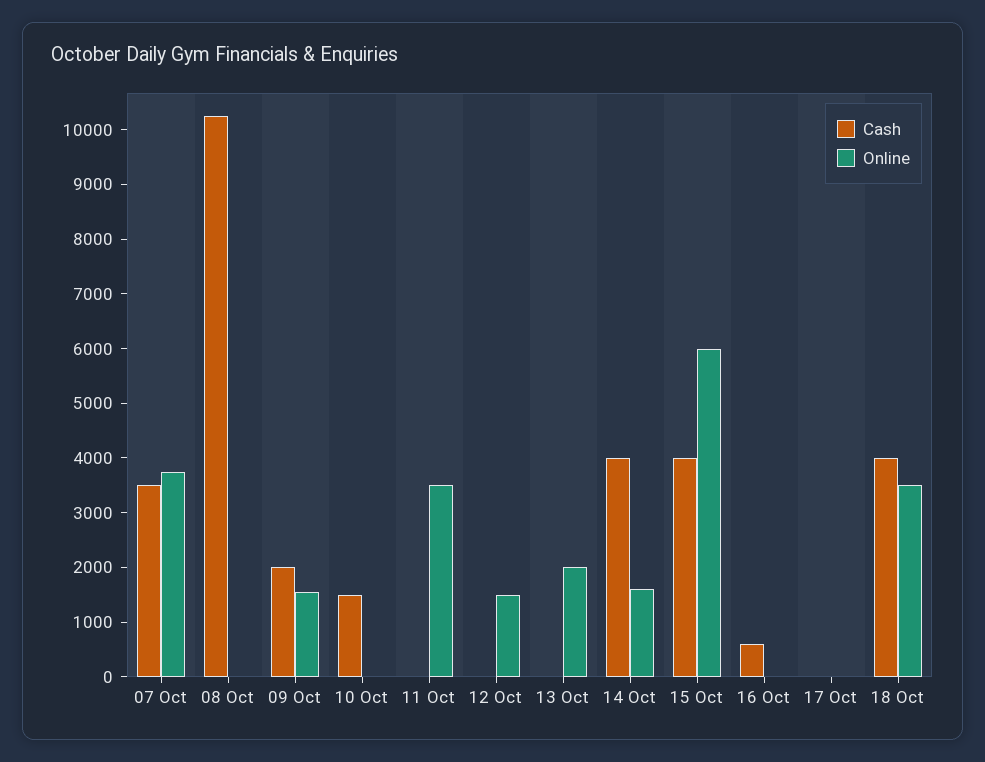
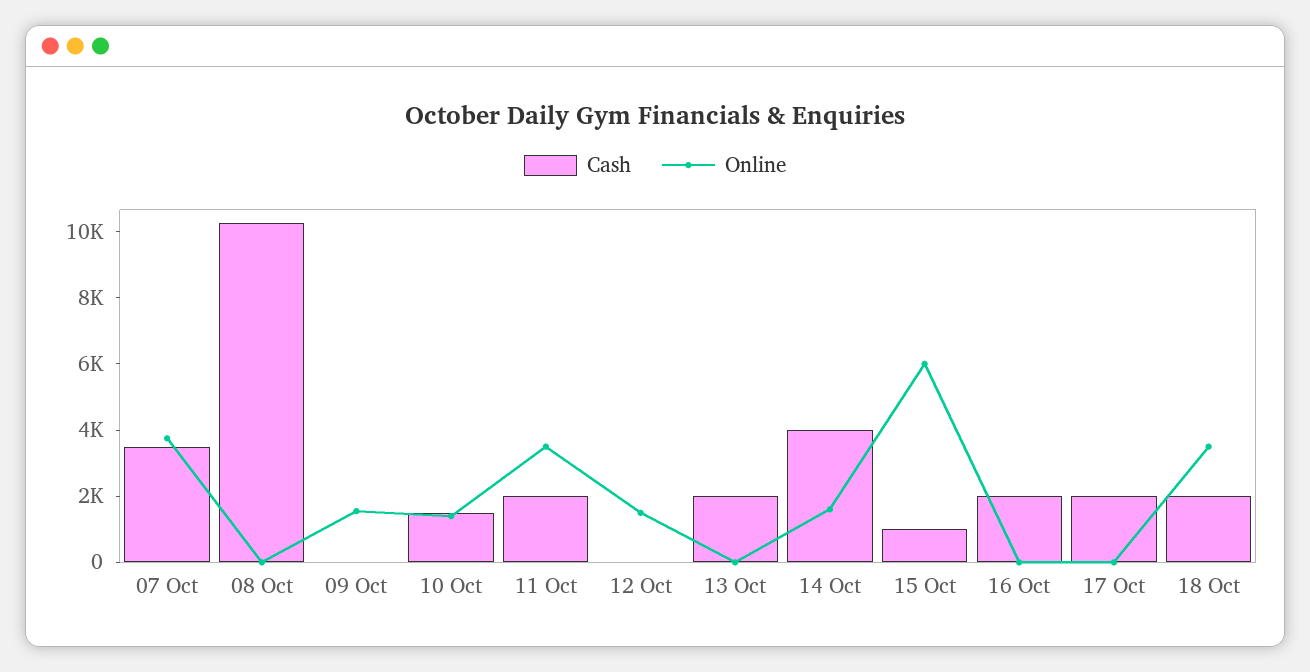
Cash, 09 Oct: 2000 -> 0
Online, 10 Oct: 0 -> 1500
Cash, 11 Oct: 0 -> 2000
Cash, 13 Oct: 0 -> 2000
Online, 13 Oct: 2000 -> 0
Cash, 15 Oct: 4000 -> 1000
Cash, 16 Oct: 600 -> 2000
Cash, 17 Oct: 0 -> 2000
Cash, 18 Oct: 4000 -> 2000

